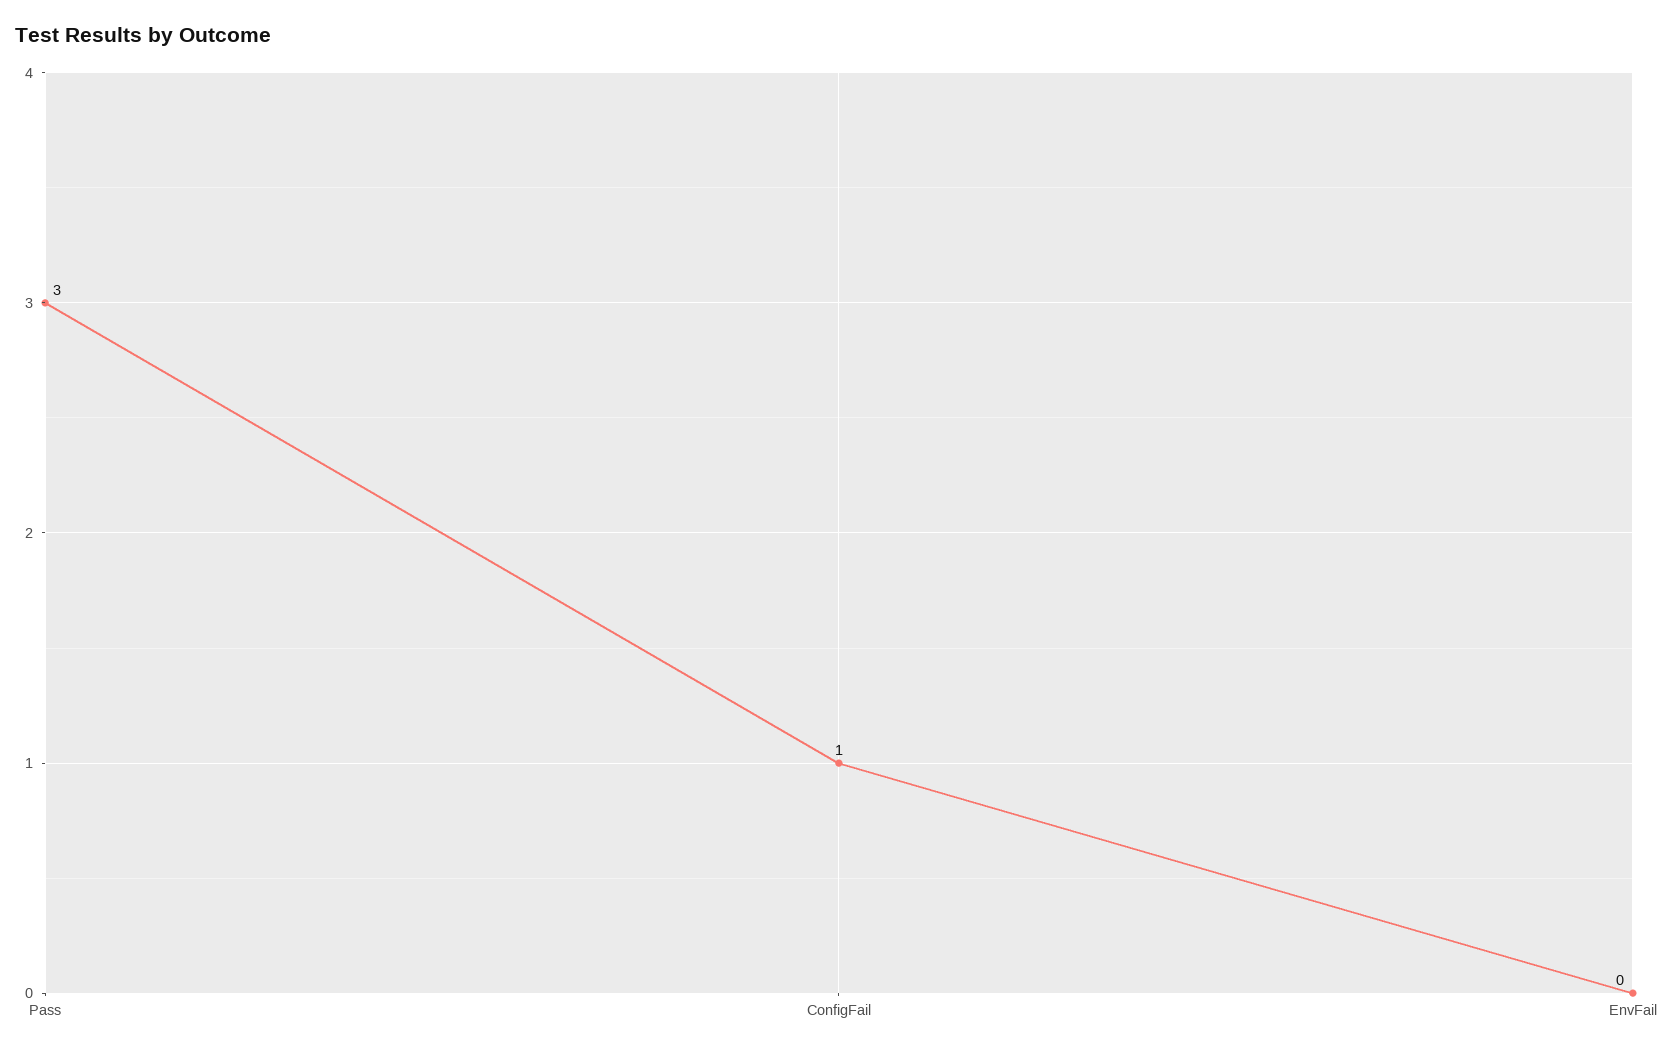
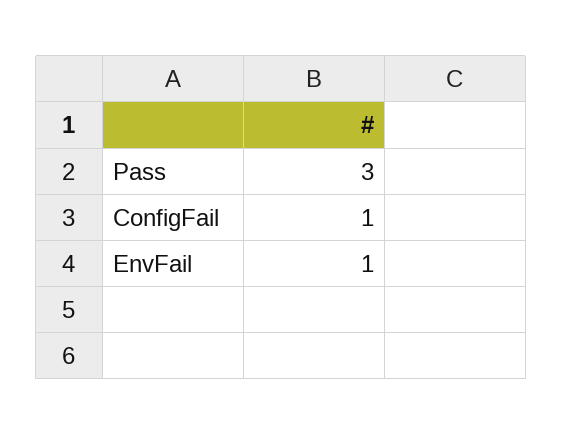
EnvFail: 0 -> 1

